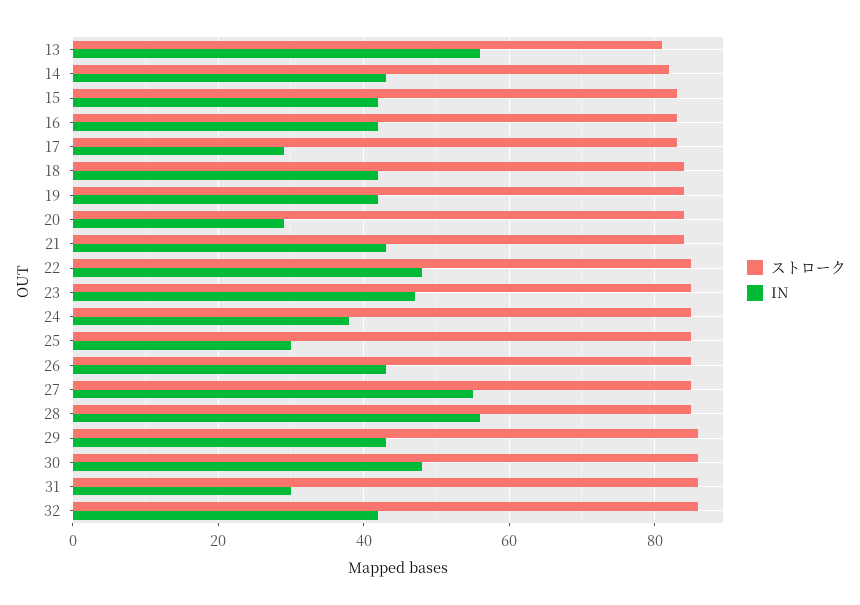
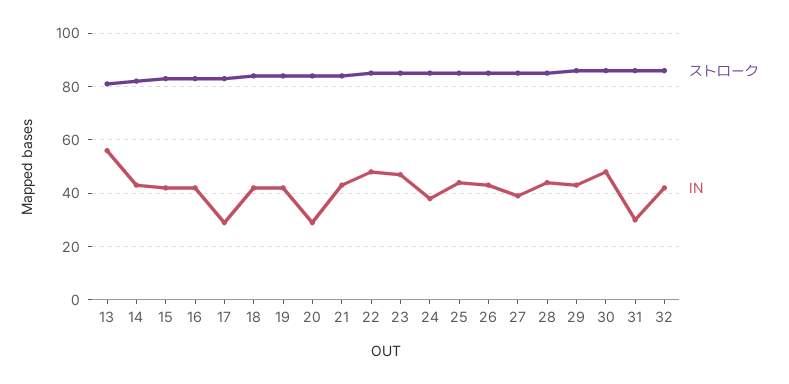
IN, 25: 30 -> 45
IN, 27: 55 -> 40
IN, 28: 55 -> 45

